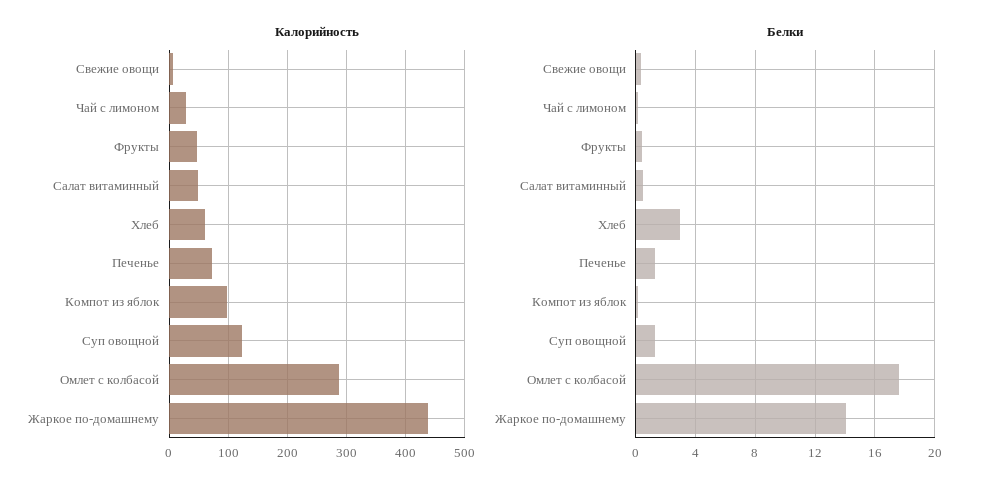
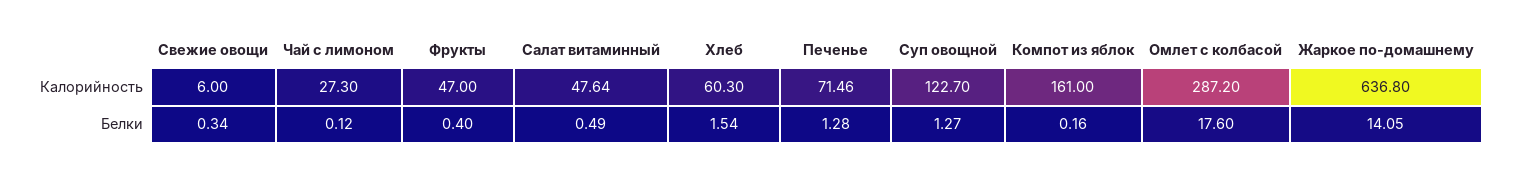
Калорийность, Компот из яблок: 100 -> 161
Калорийность, Жаркое по-домашнему: 440 -> 636.8
Белки, Хлеб: 3 -> 1.54

